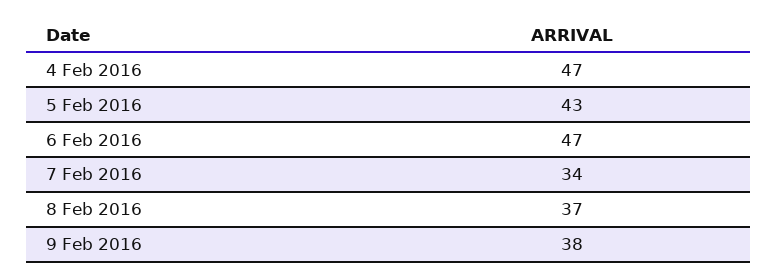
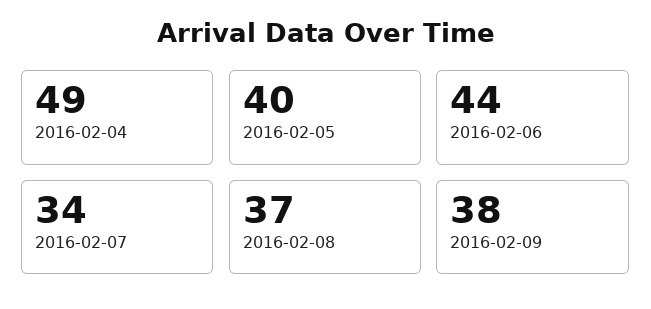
4 Feb 2016: 47 -> 49
5 Feb 2016: 43 -> 40
6 Feb 2016: 47 -> 44

